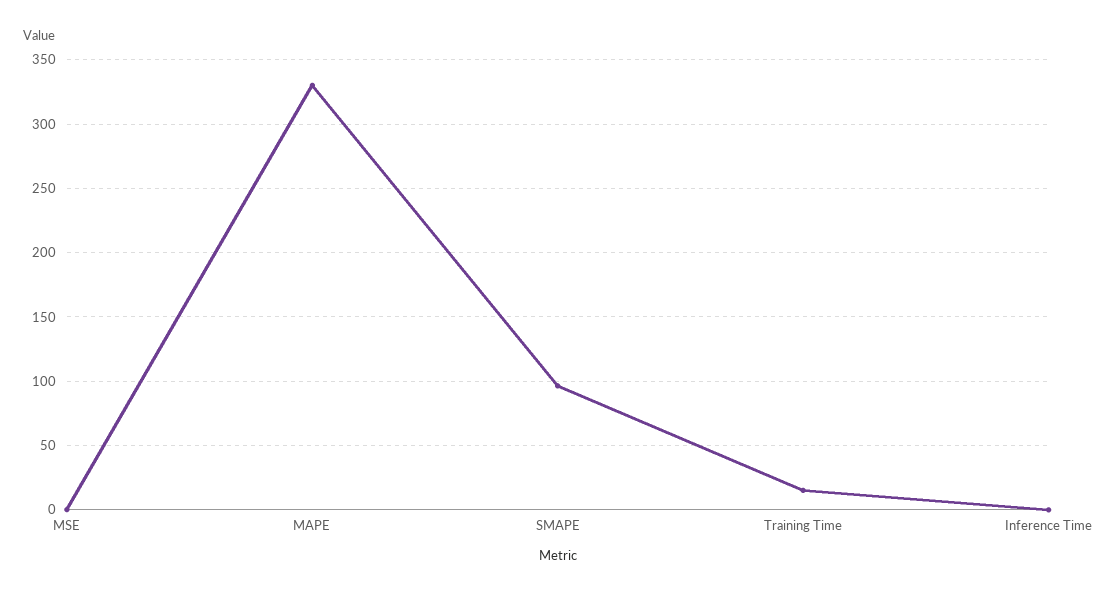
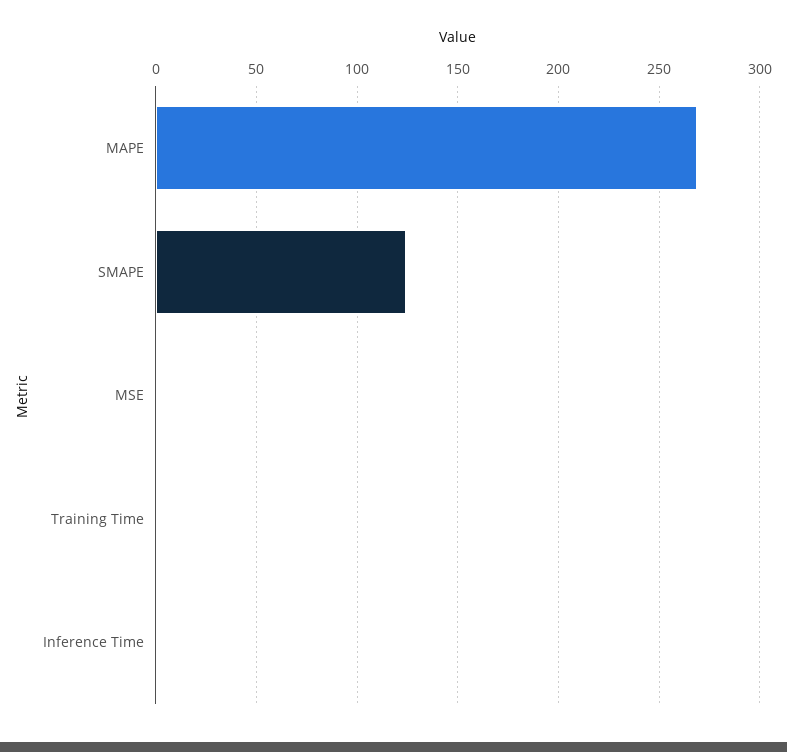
MAPE: 330 -> 270
SMAPE: 95 -> 125
Training Time: 15 -> 0

